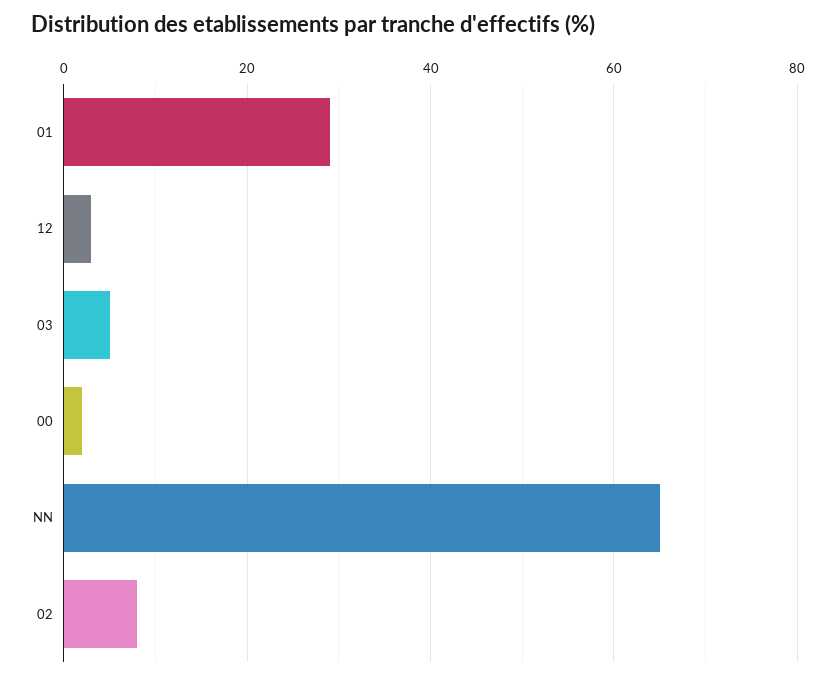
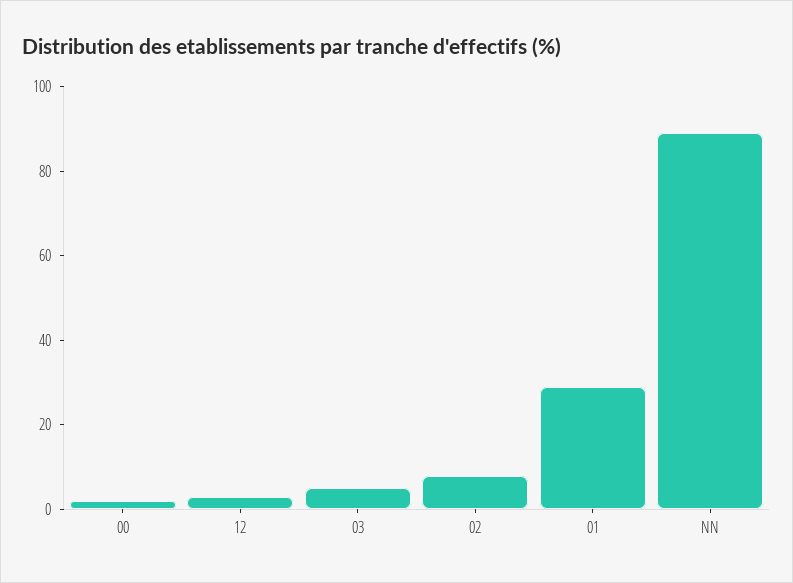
NN: 65 -> 90

